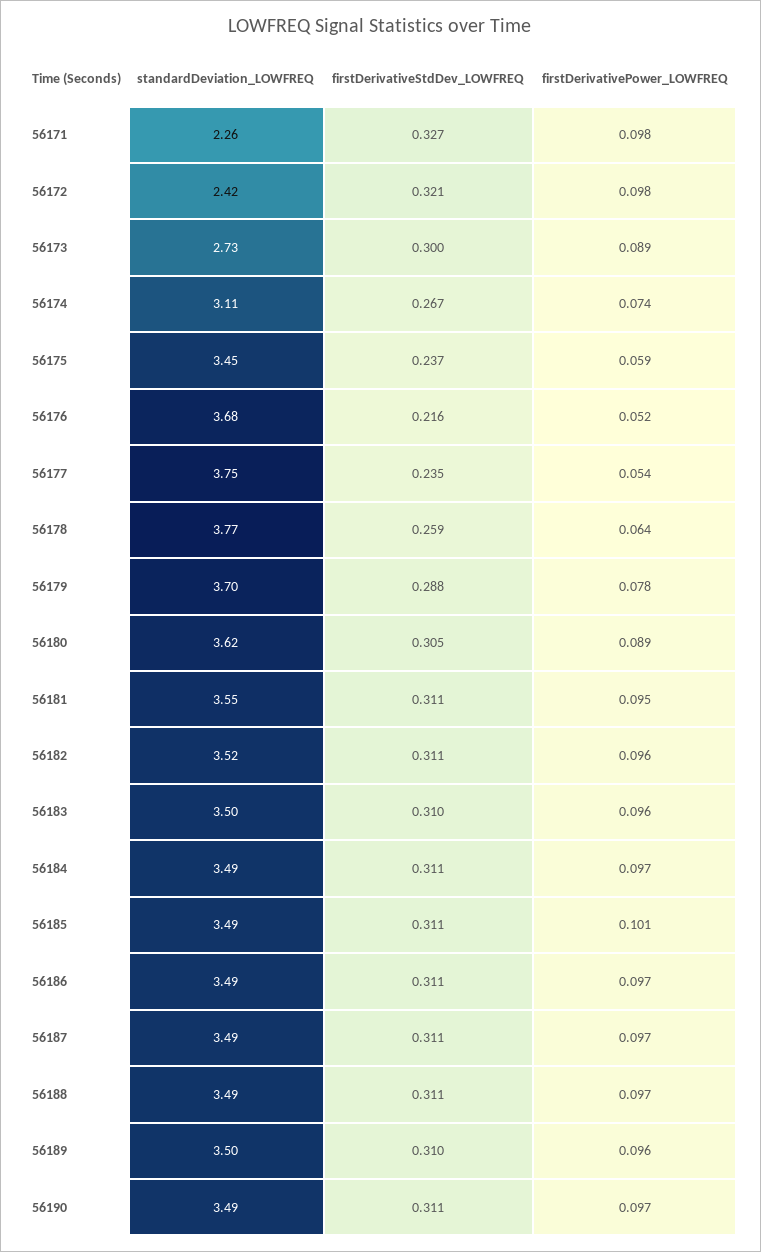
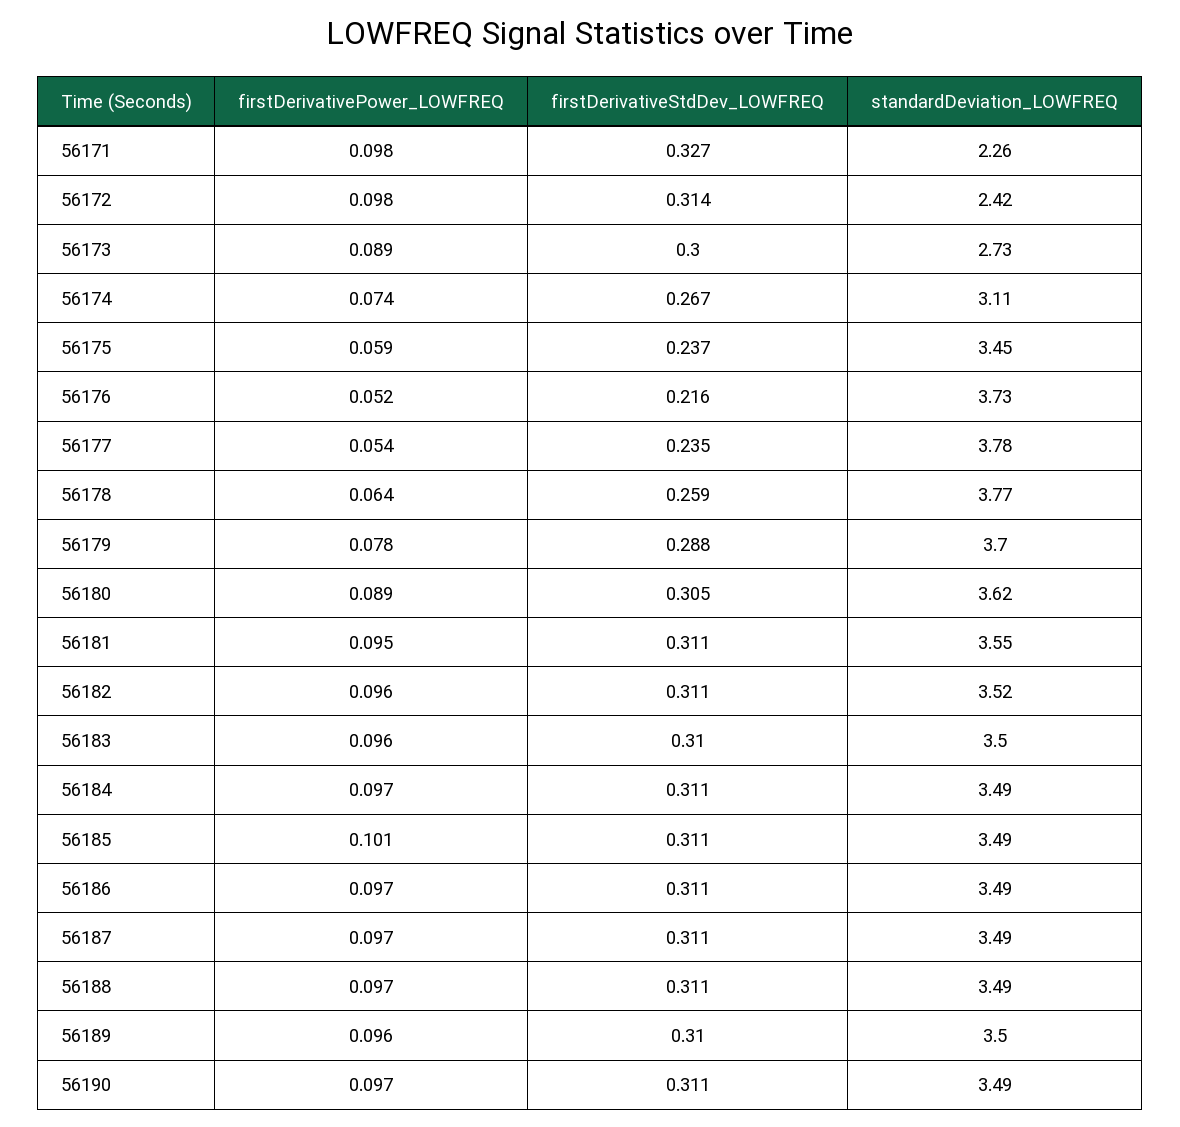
firstDerivativeStdDev_LOWFREQ, 56172: 0.321 -> 0.314
standardDeviation_LOWFREQ, 56176: 3.68 -> 3.73
standardDeviation_LOWFREQ, 56177: 3.75 -> 3.78

